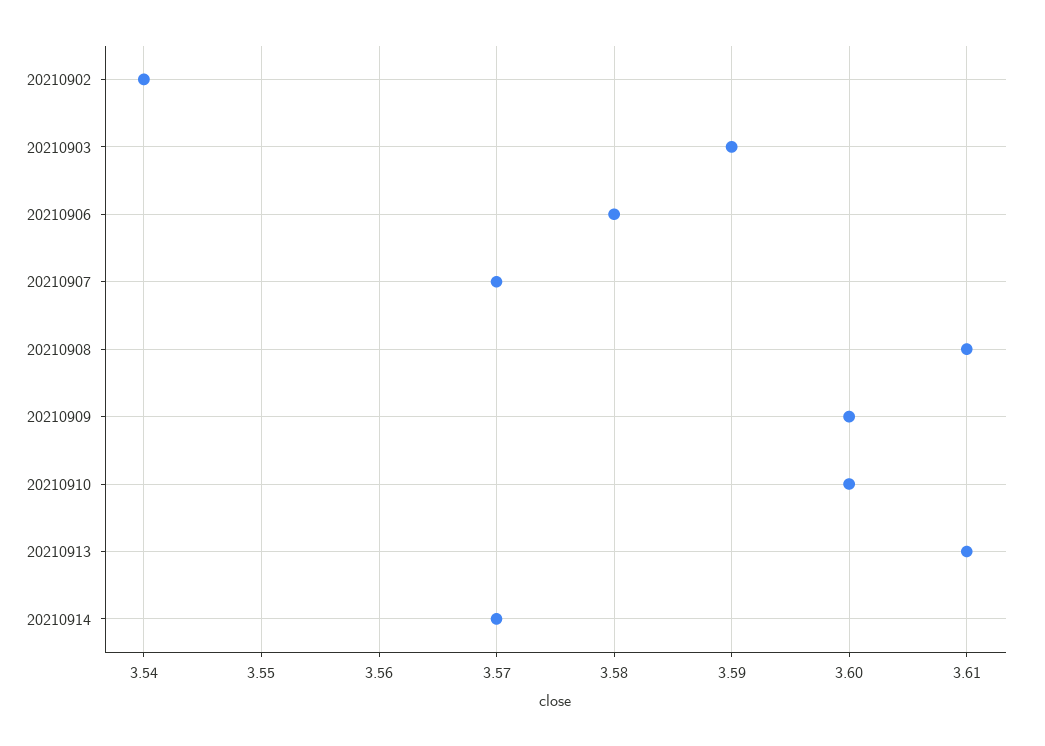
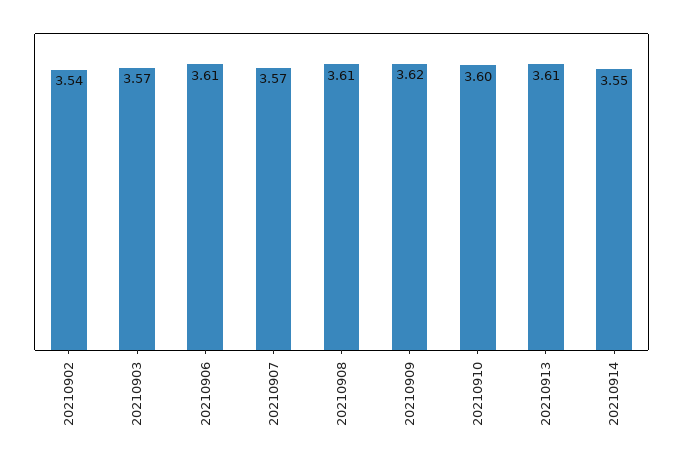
20210903: 3.59 -> 3.57
20210906: 3.58 -> 3.61
20210909: 3.6 -> 3.62
20210914: 3.57 -> 3.55

